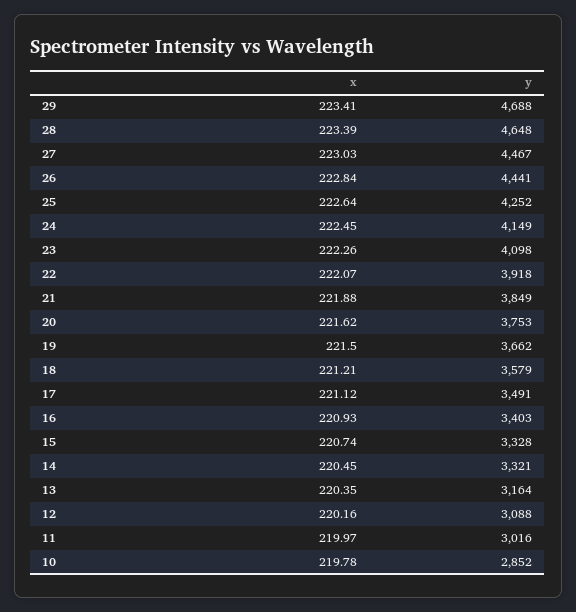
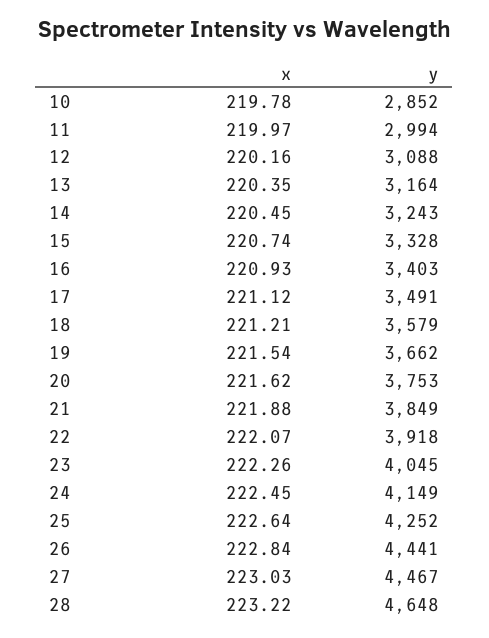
x, 29: 223.41 -> none
y, 29: 4688 -> none
x, 28: 223.39 -> 223.22
y, 23: 4098 -> 4045
x, 19: 221.5 -> 221.54
y, 14: 3321 -> 3243
y, 11: 3016 -> 2994

